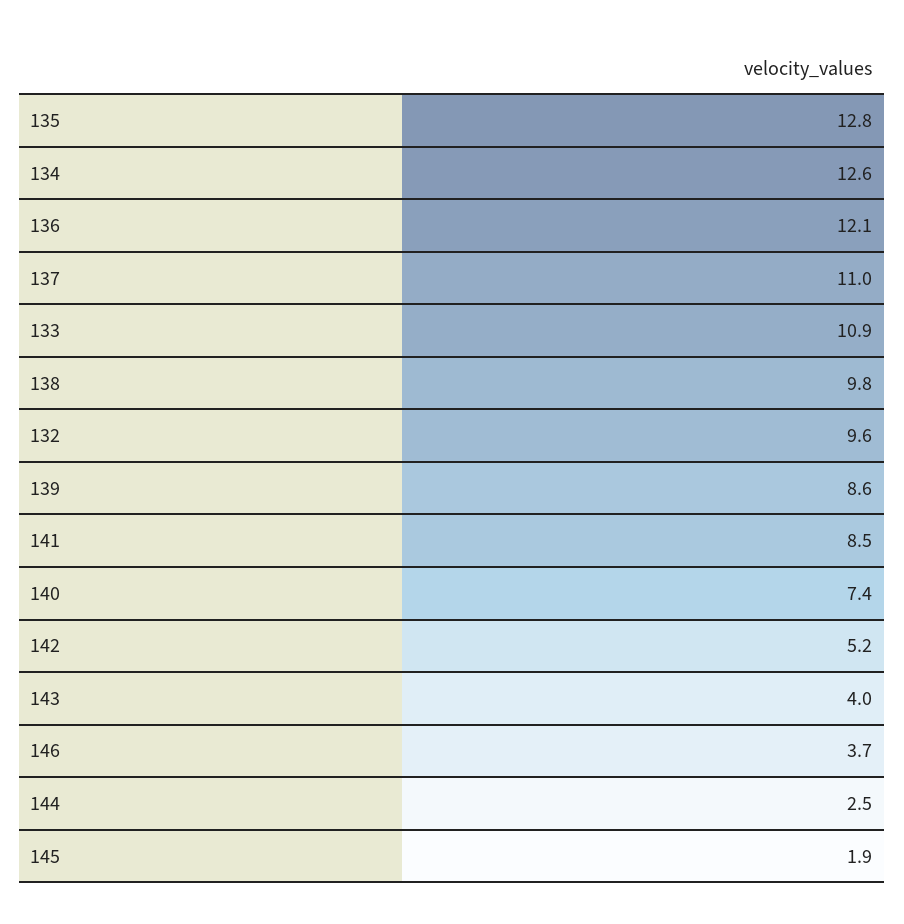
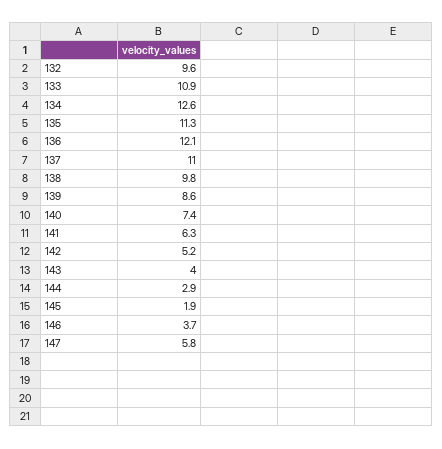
135: 12.8 -> 11.3
141: 8.5 -> 6.3
144: 2.5 -> 2.9
147: none -> 5.8

